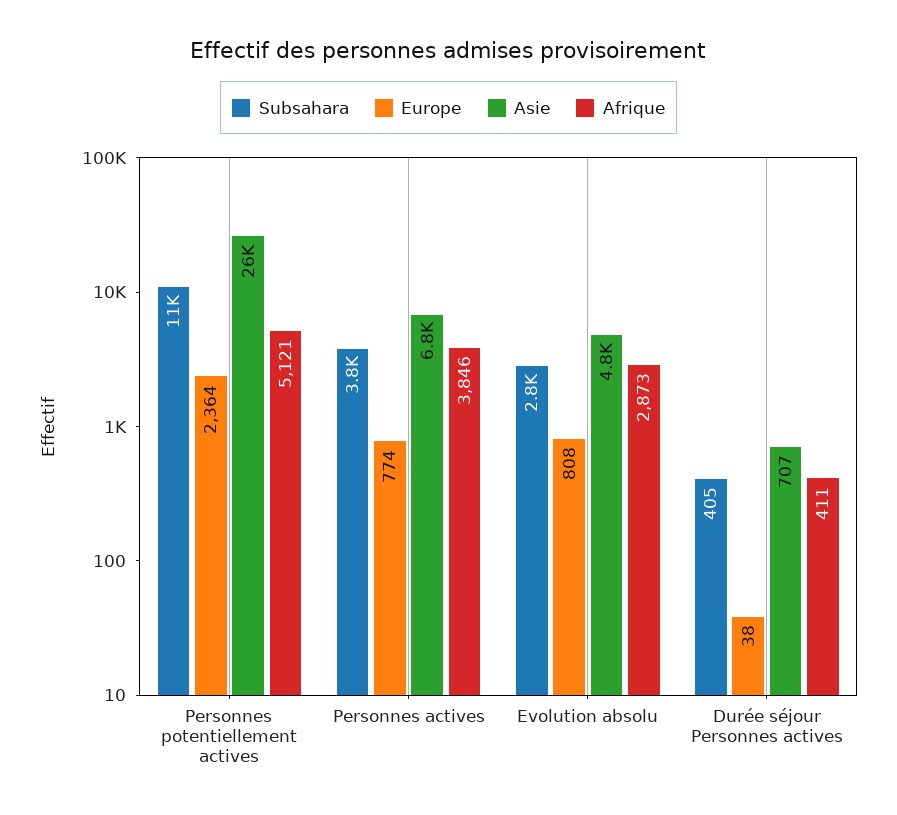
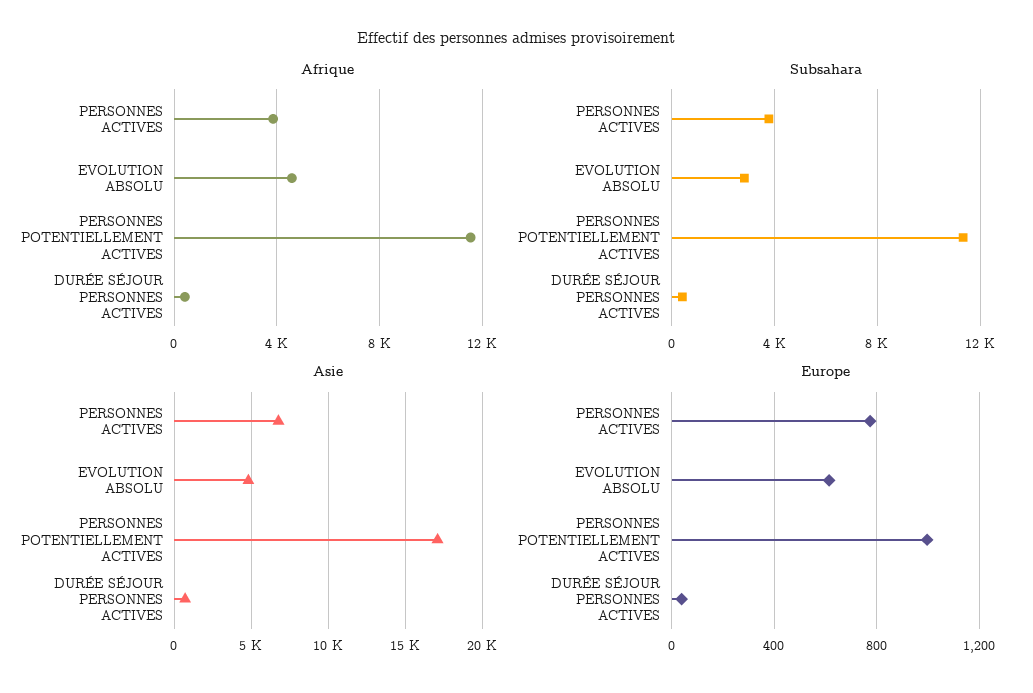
Europe, Personnes potentiellement actives: 2364 -> 1000
Asie, Personnes potentiellement actives: 26000 -> 17000
Afrique, Personnes potentiellement actives: 5121 -> 11500
Europe, Evolution absolu: 808 -> 600
Afrique, Evolution absolu: 2873 -> 4500

